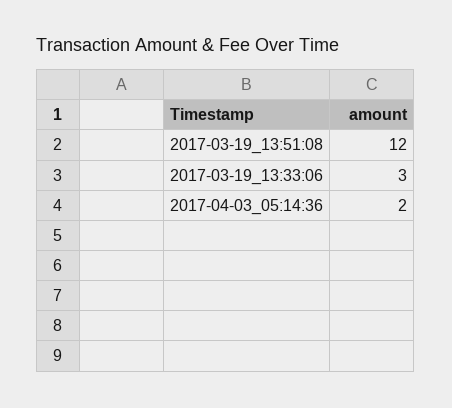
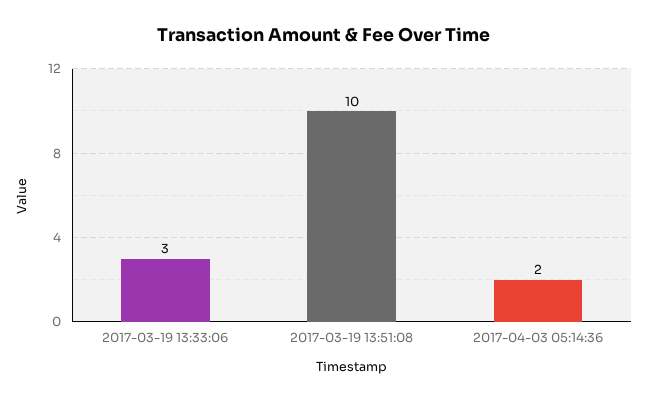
2017-03-19_13:51:08: 12 -> 10

